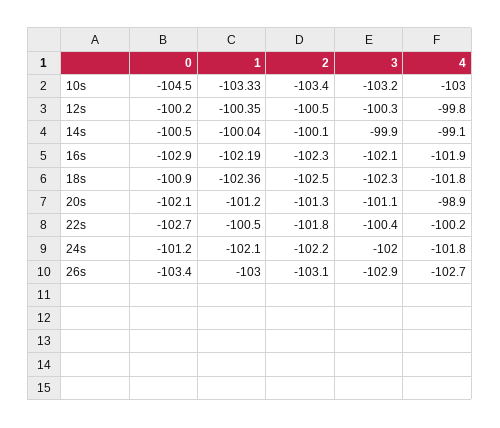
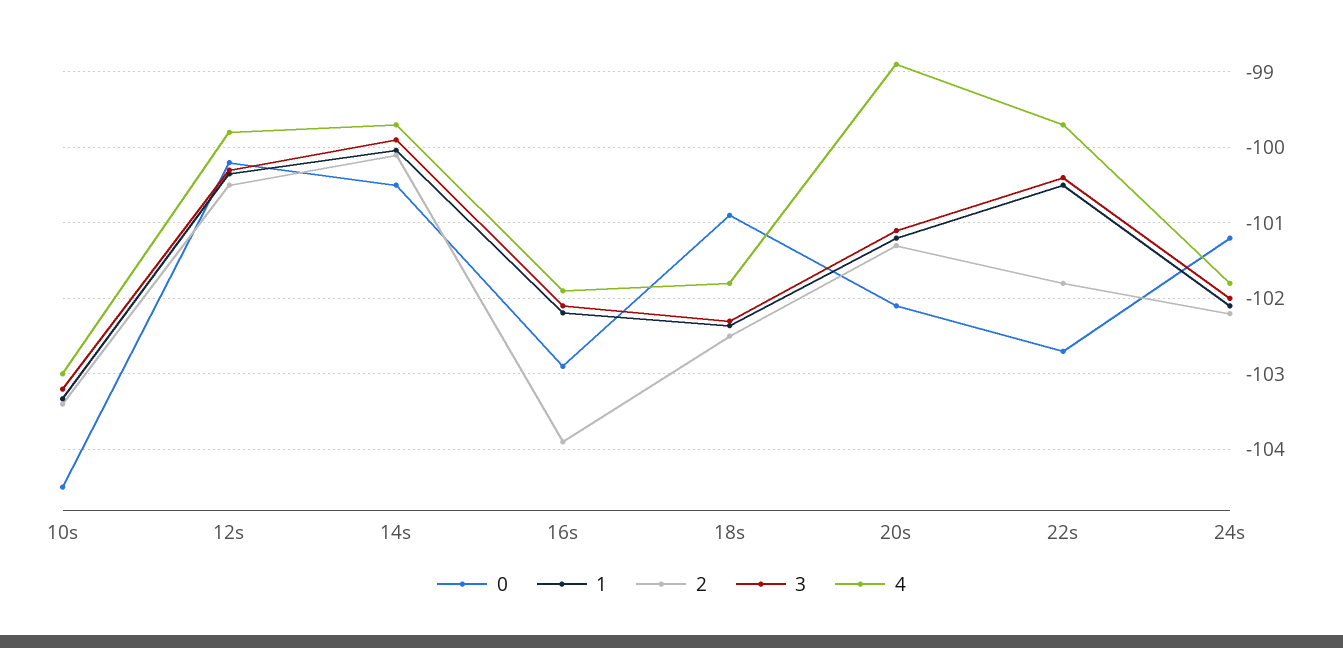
4, 14s: -99.1 -> -99.7
2, 16s: -102.3 -> -103.9
4, 22s: -100.2 -> -99.7
0, 26s: -103.4 -> none
1, 26s: -103 -> none
2, 26s: -103.1 -> none
3, 26s: -102.9 -> none
4, 26s: -102.7 -> none

